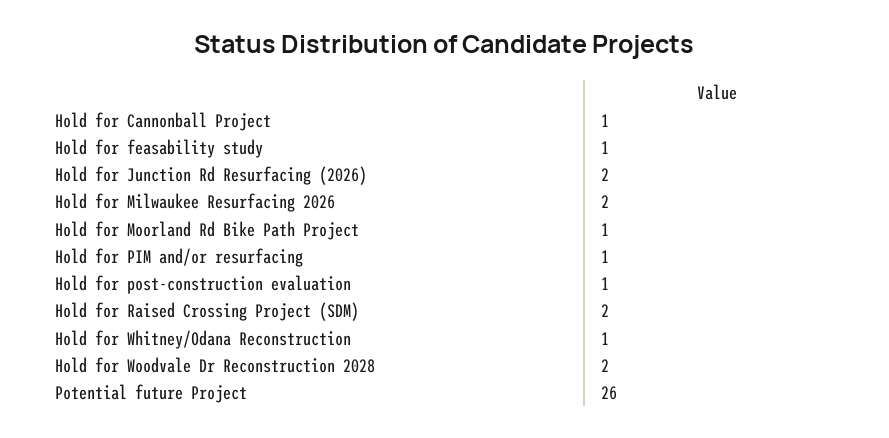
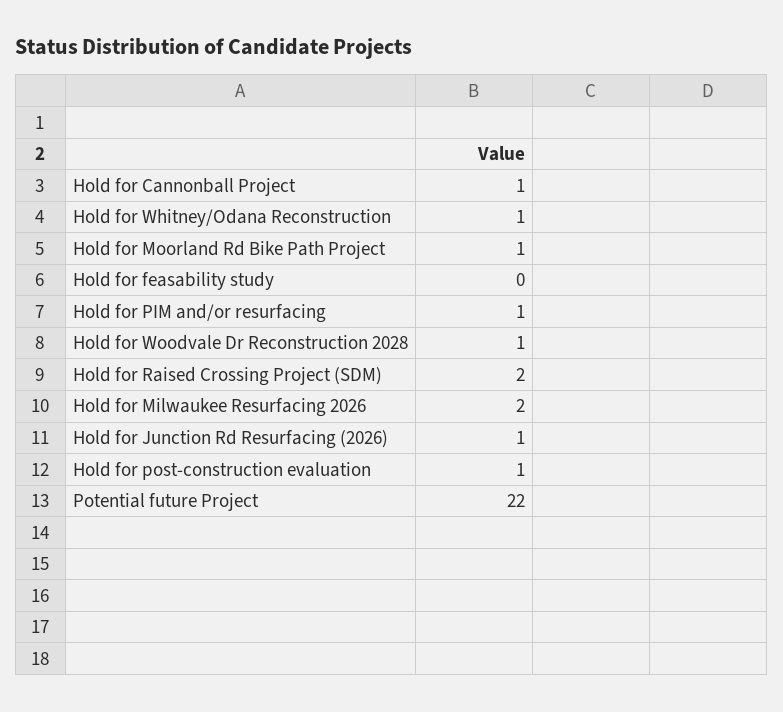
Hold for feasability study: 1 -> 0
Hold for Junction Rd Resurfacing (2026): 2 -> 1
Hold for Woodvale Dr Reconstruction 2028: 2 -> 1
Potential future Project: 26 -> 22

